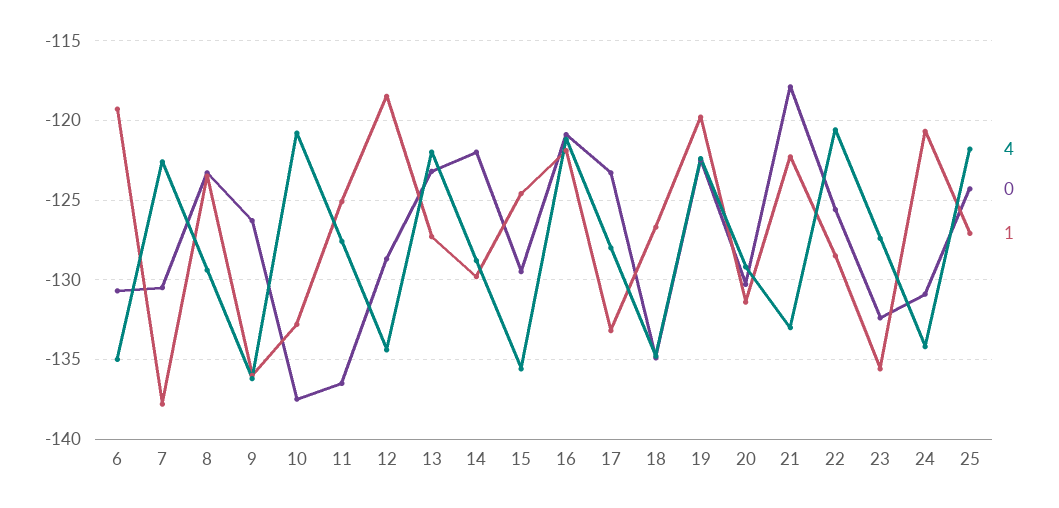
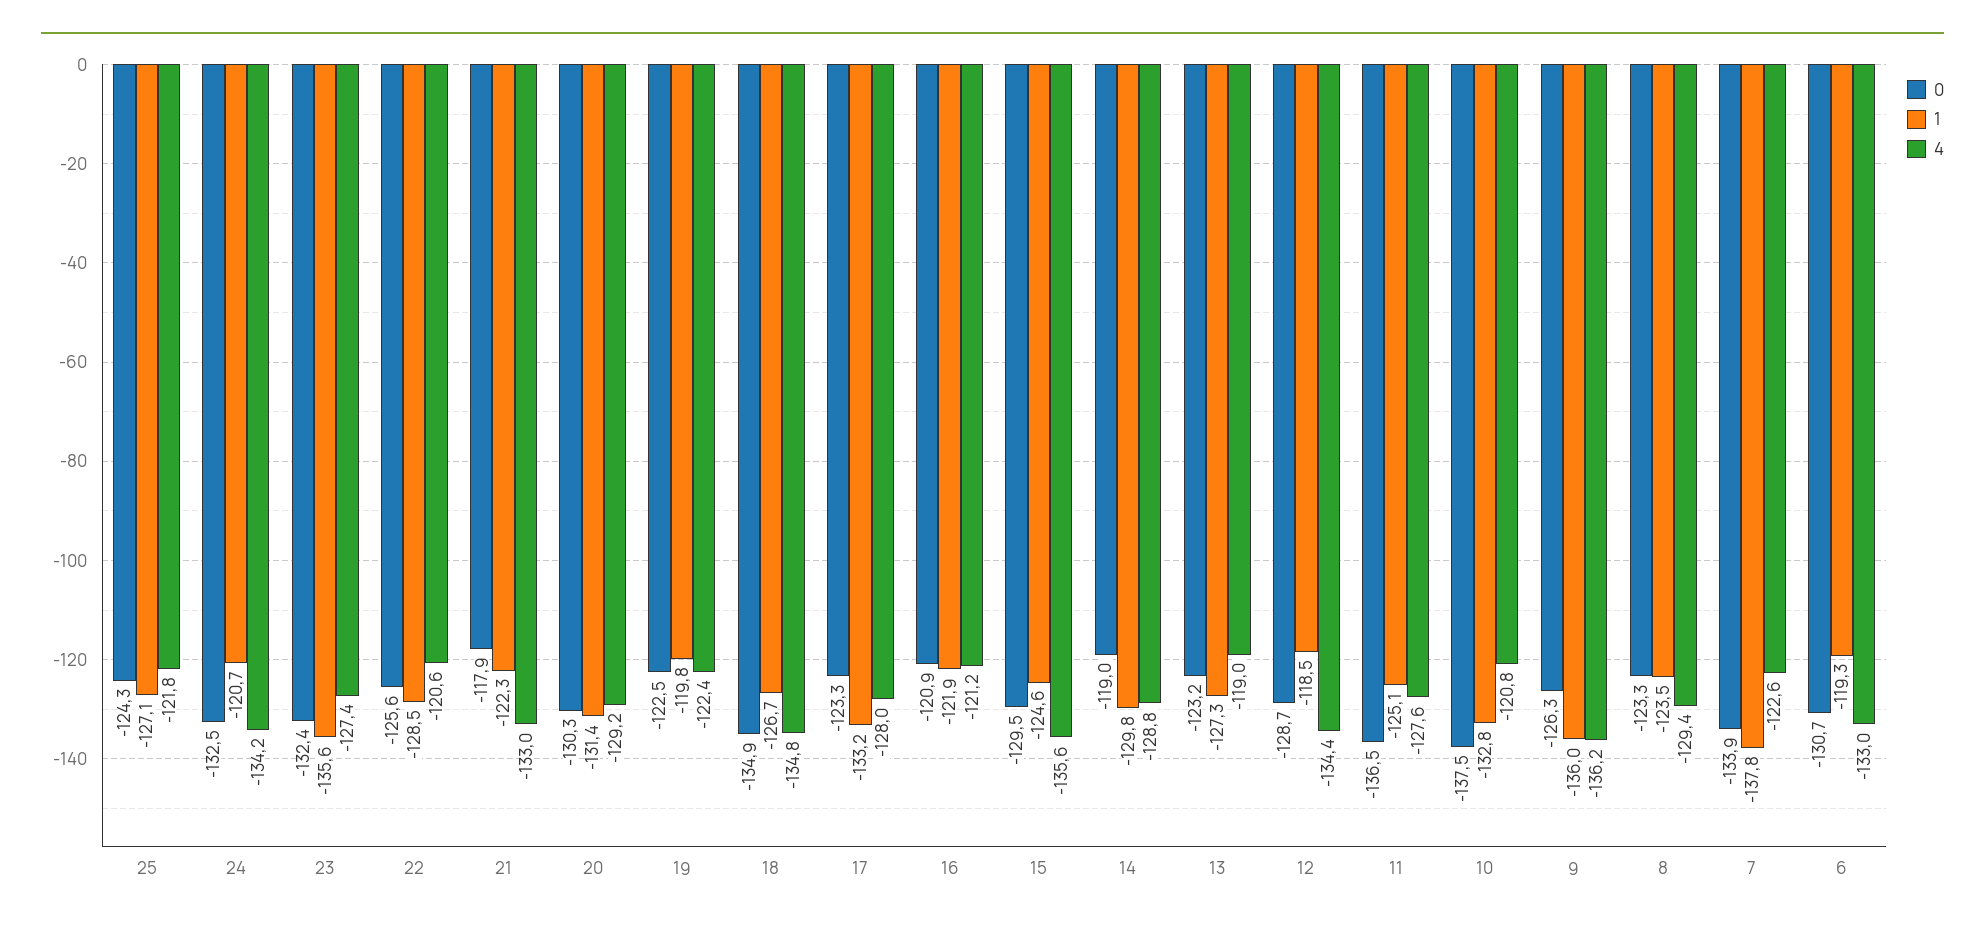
4, 6: -135 -> -133
0, 7: -130.5 -> -133.9
4, 13: -122 -> -119
0, 14: -122 -> -119
0, 24: -131 -> -132.5

